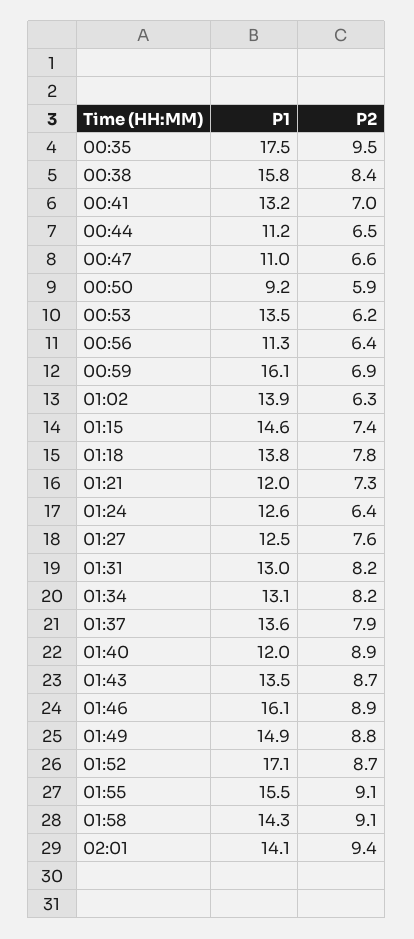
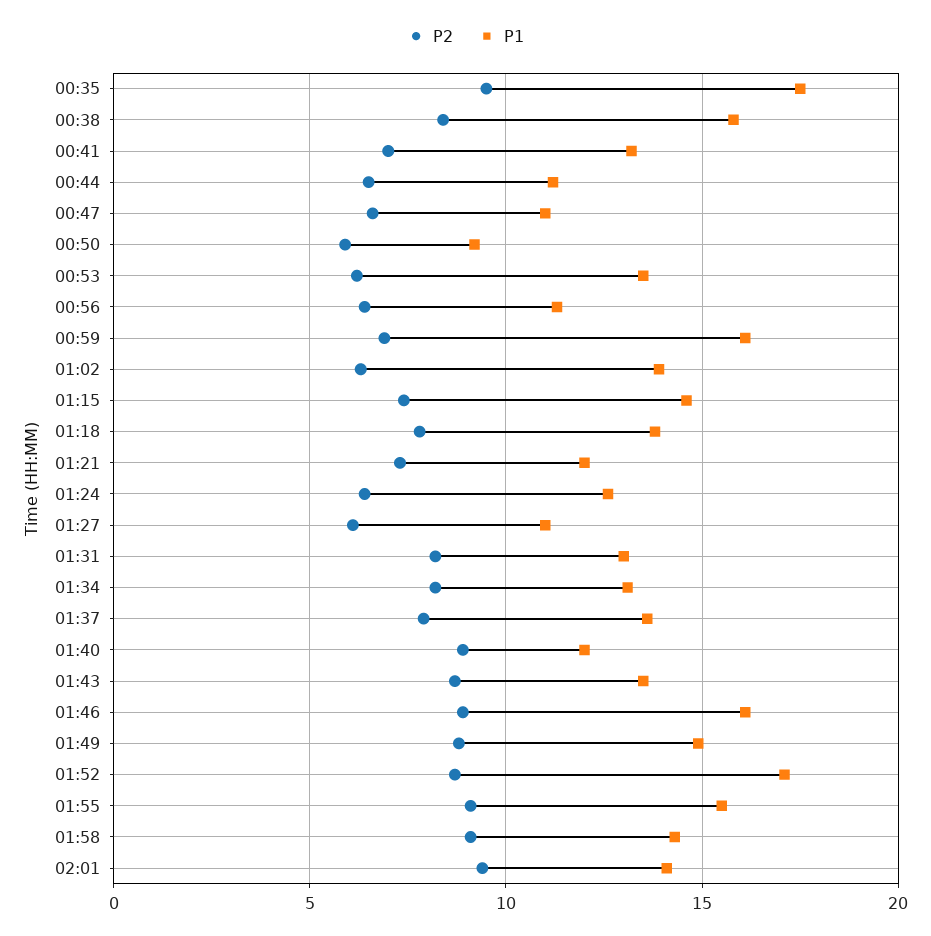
P1, 01:27: 12.5 -> 11
P2, 01:27: 7.6 -> 6

